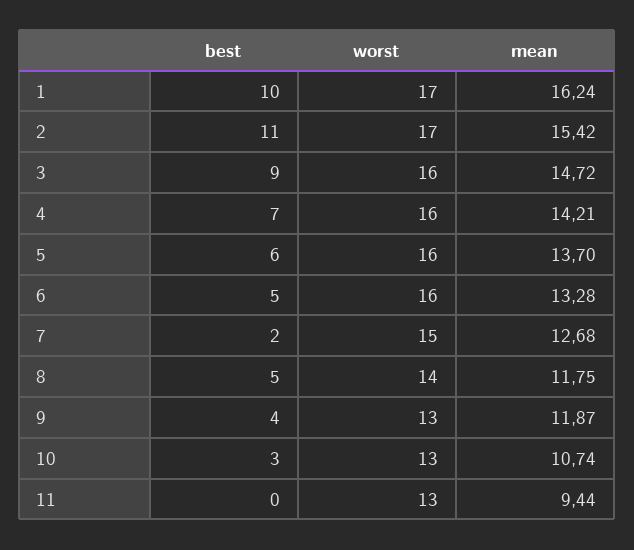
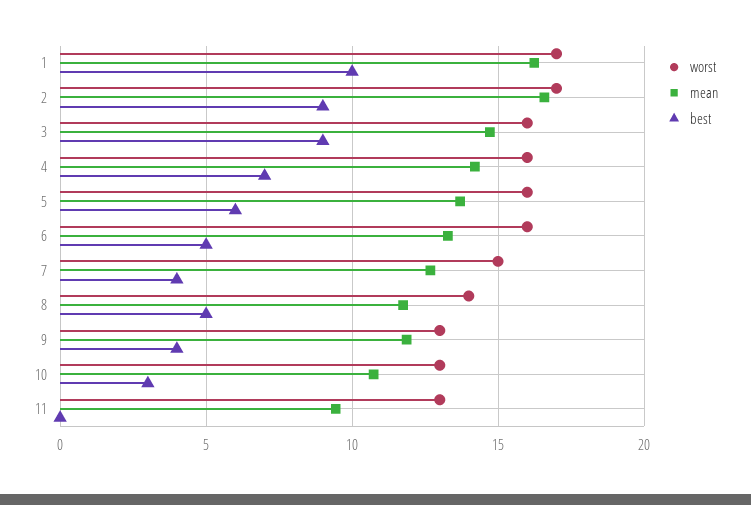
best, 2: 11 -> 9
mean, 2: 15.42 -> 16.5
best, 7: 2 -> 4

